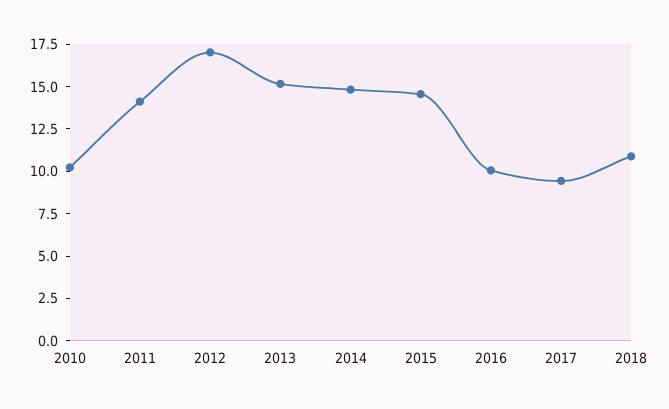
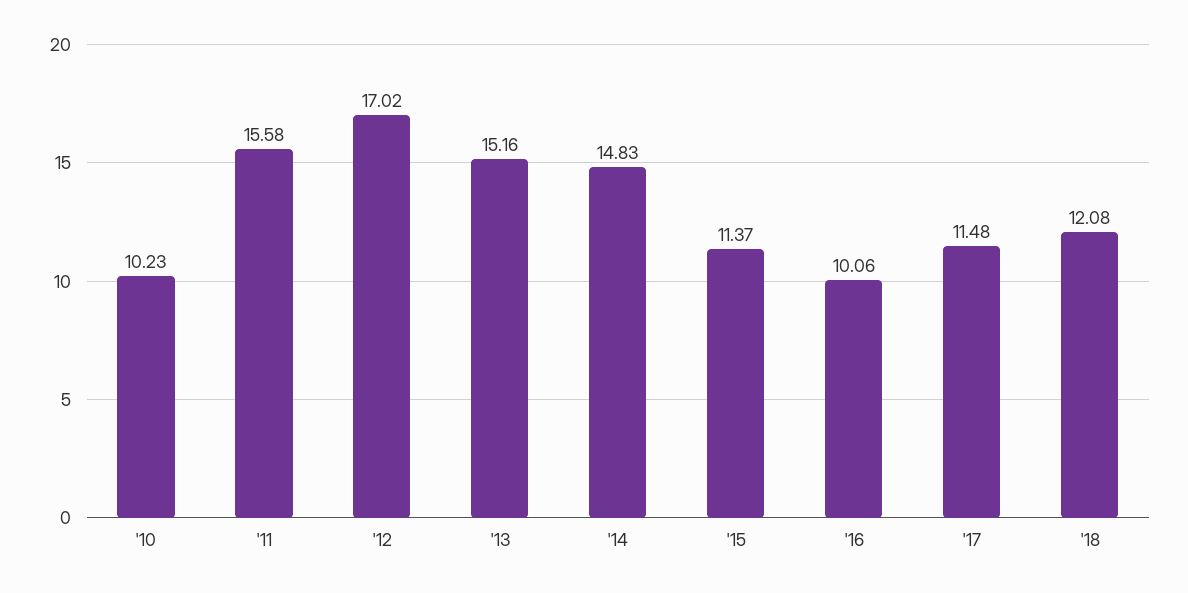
2011: 14 -> 15.58
2015: 14.5 -> 11.37
2017: 9.5 -> 11.48
2018: 11 -> 12.08

